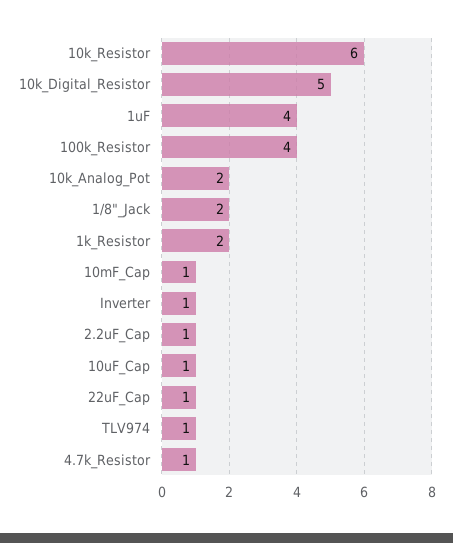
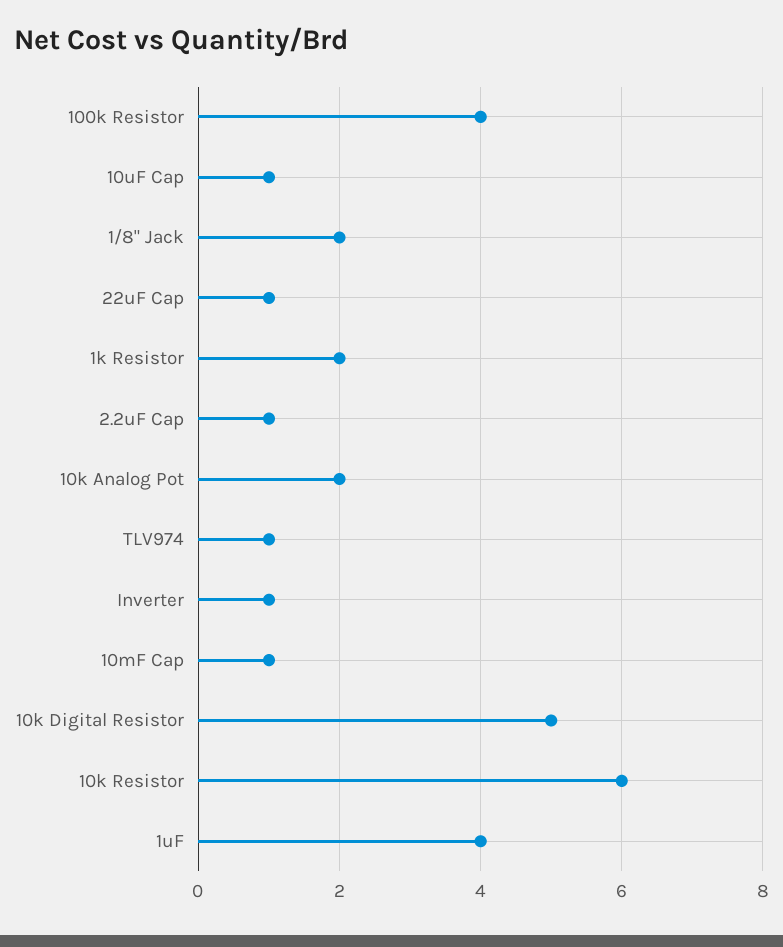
4.7k_Resistor: 1 -> none

